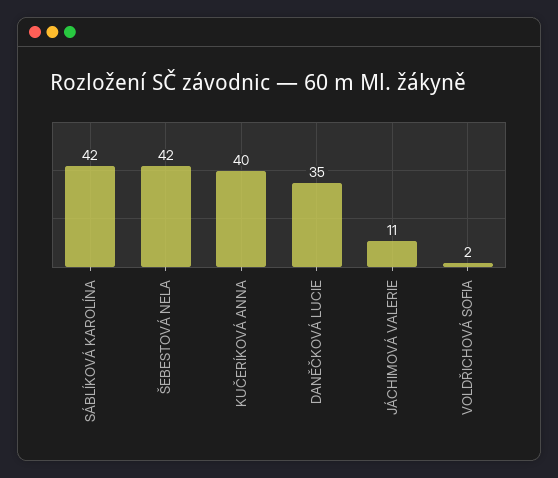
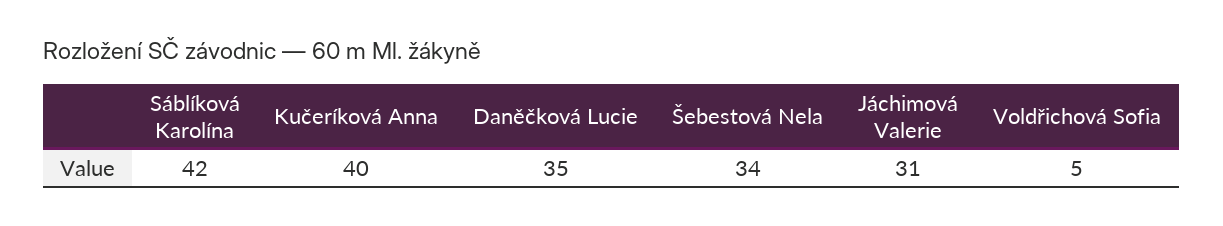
ŠEBESTOVÁ NELA: 42 -> 34
JÁCHIMOVÁ VALERIE: 11 -> 31
VOLDŘICHOVÁ SOFIA: 2 -> 5

